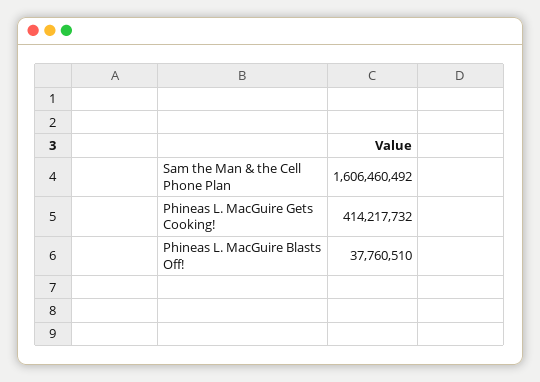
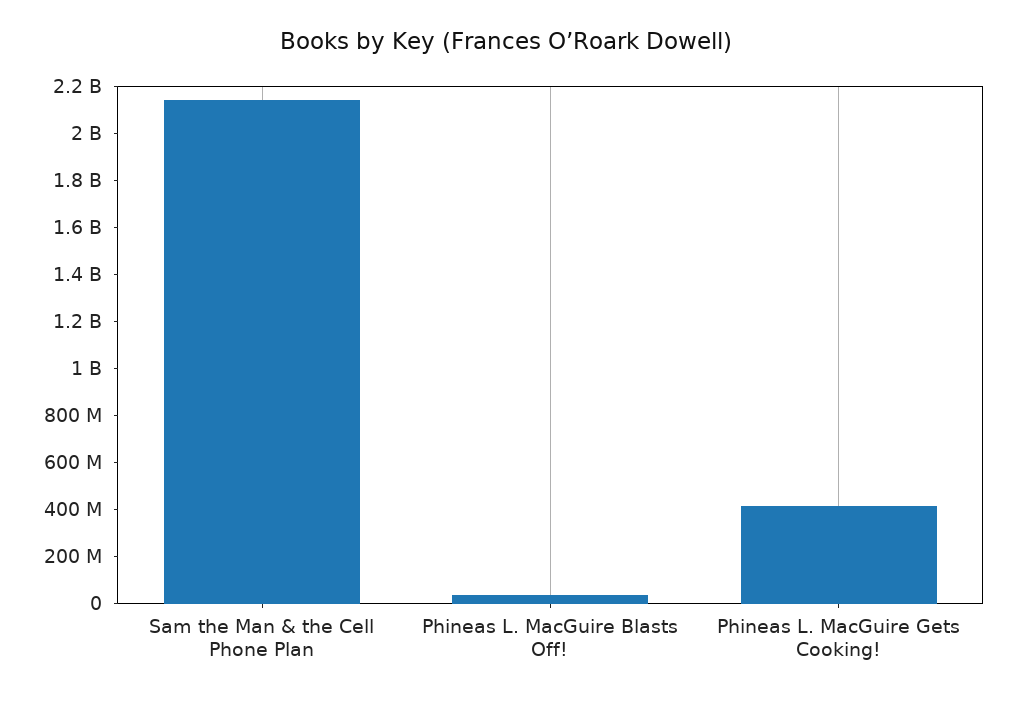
Sam the Man & the Cell Phone Plan: 1606460492 -> 2150000000

